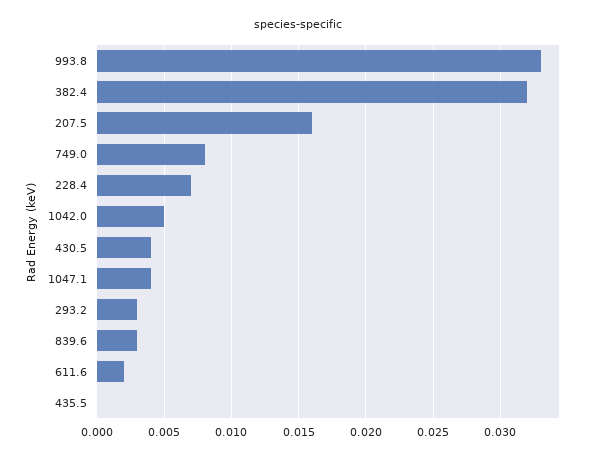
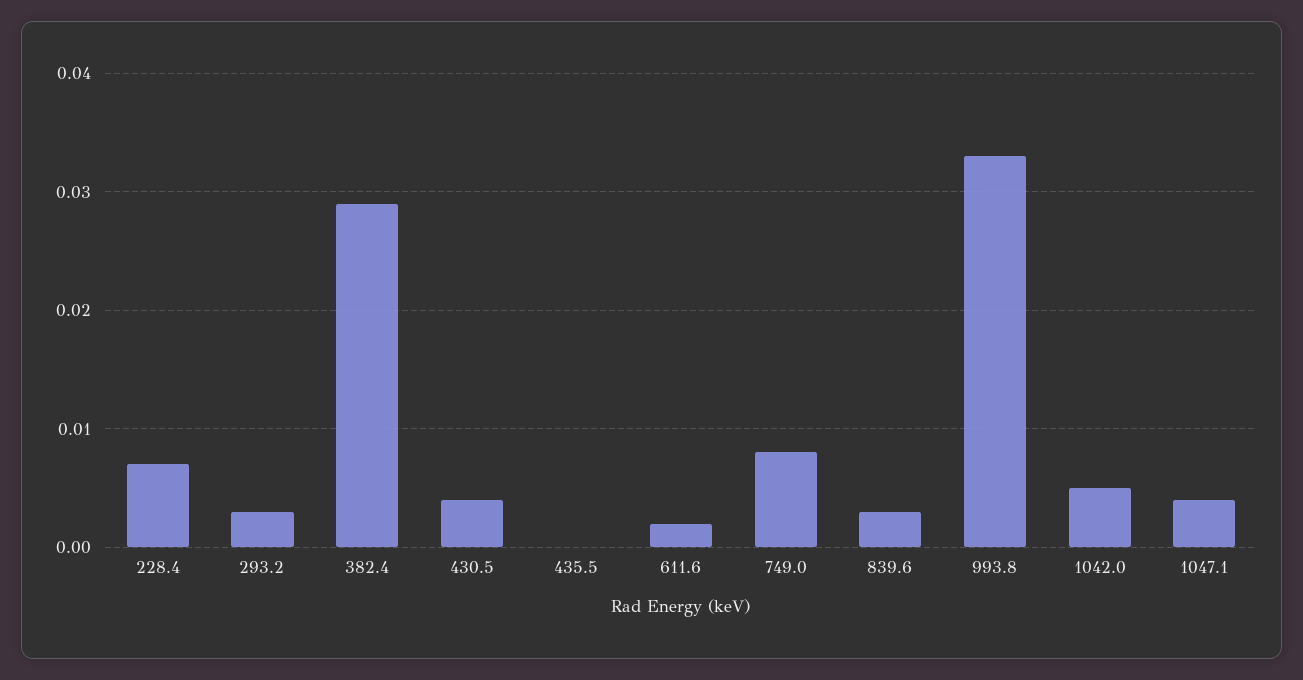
382.4: 0.032 -> 0.029
207.5: 0.016 -> none

